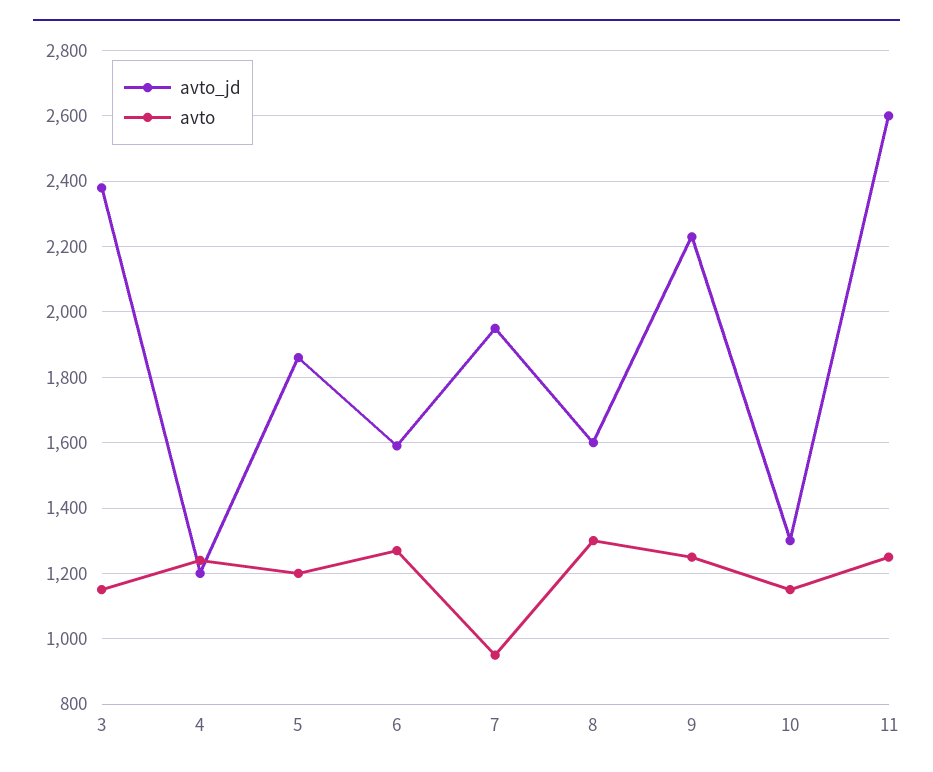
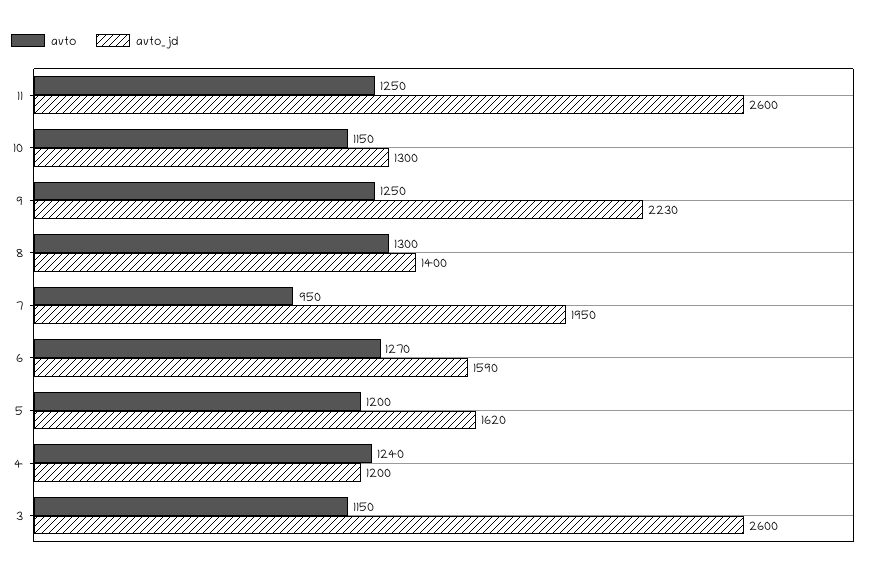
avto_jd, 3: 2380 -> 2600
avto_jd, 5: 1860 -> 1620
avto_jd, 8: 1600 -> 1400

